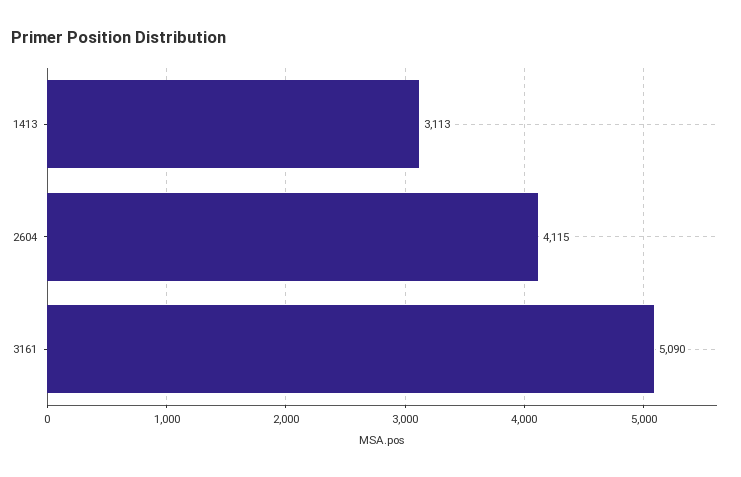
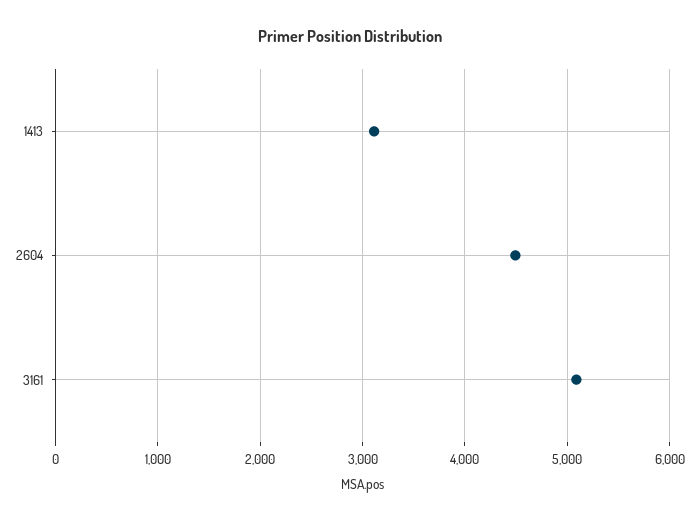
2604: 4115 -> 4500

